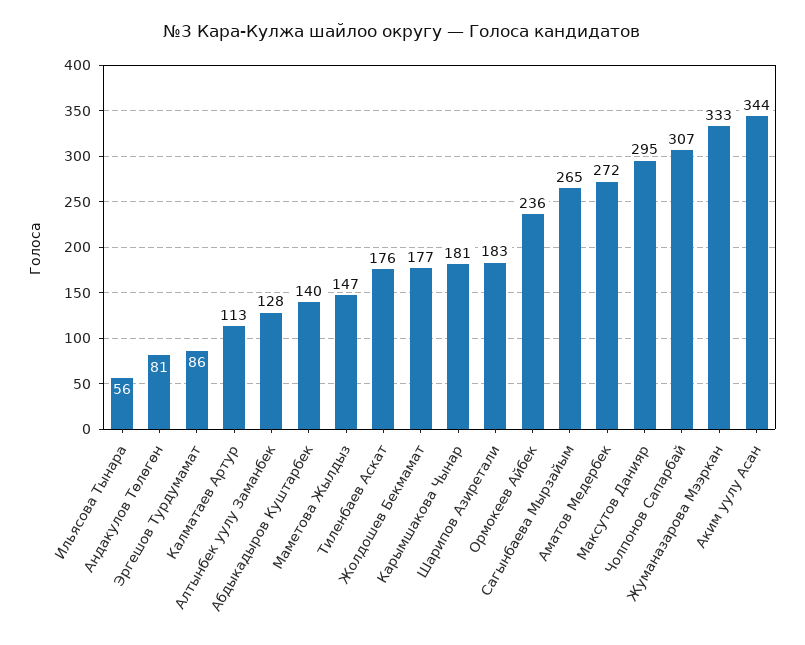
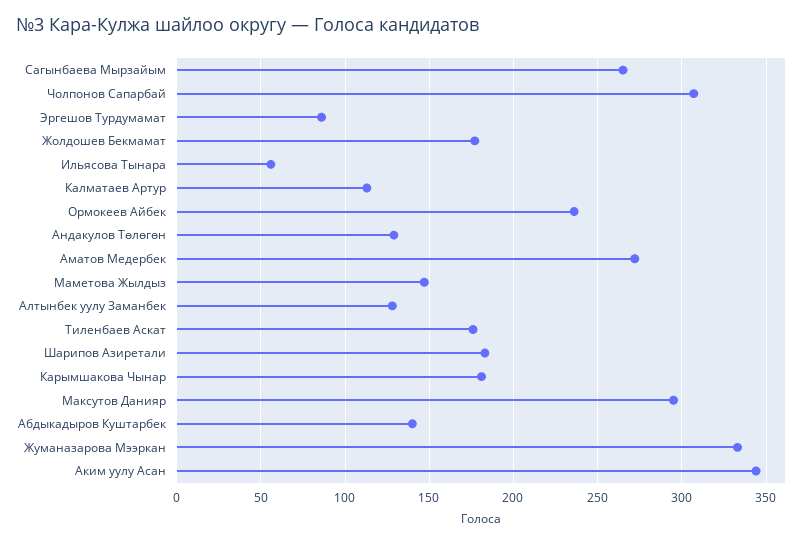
Андакулов Төлөгөн: 81 -> 130

